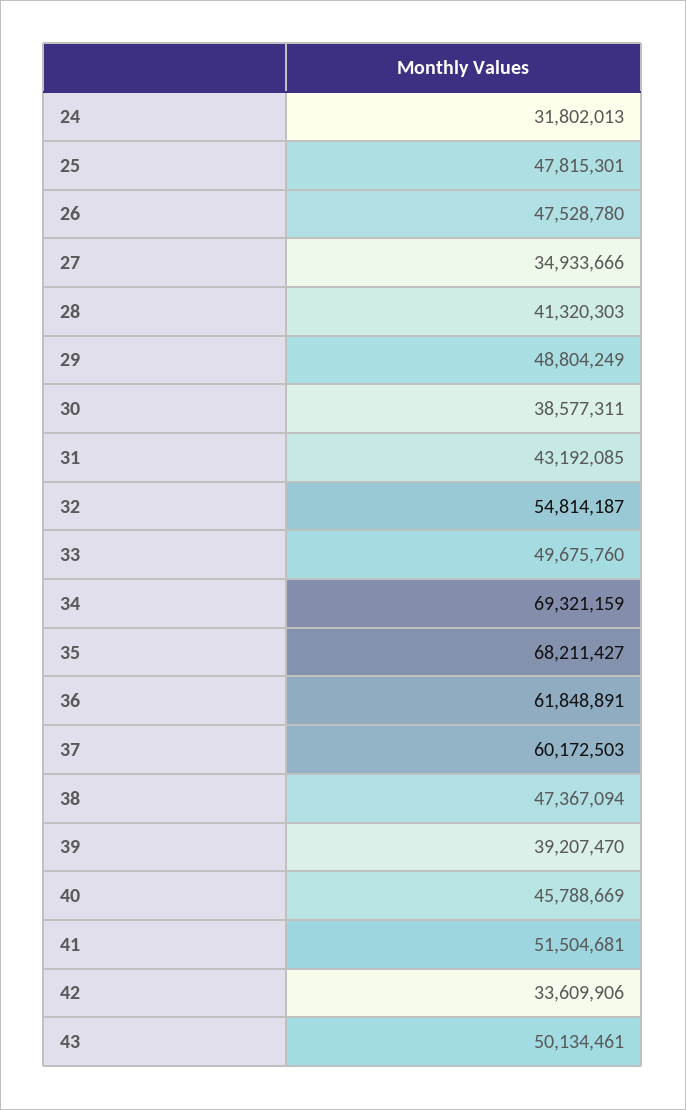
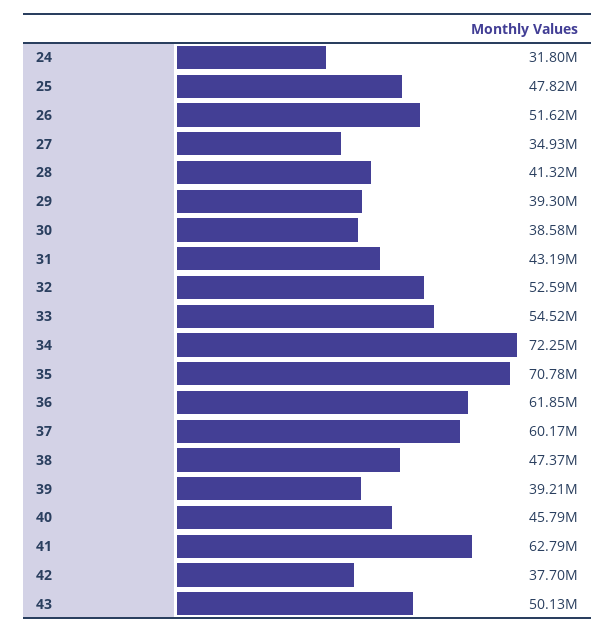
26: 47528780 -> 51620000
29: 48804249 -> 39300000
32: 54814187 -> 52590000
33: 49675760 -> 54520000
34: 69321159 -> 72250000
35: 68211427 -> 70780000
41: 51504681 -> 62790000
42: 33609906 -> 37700000

